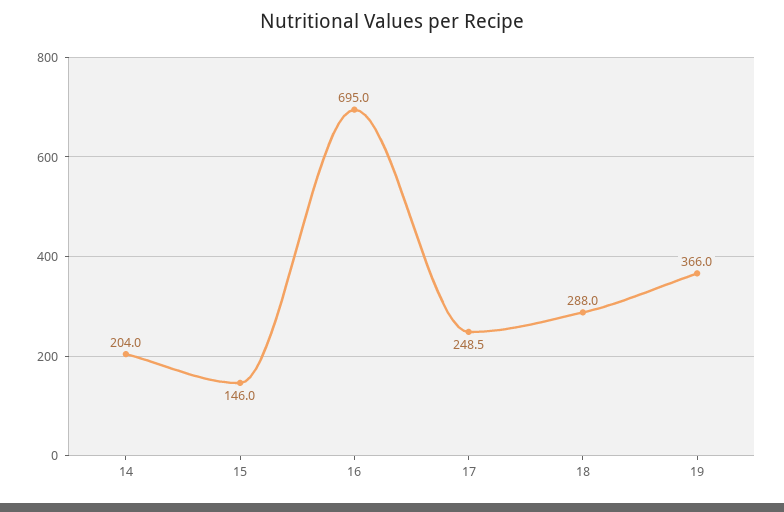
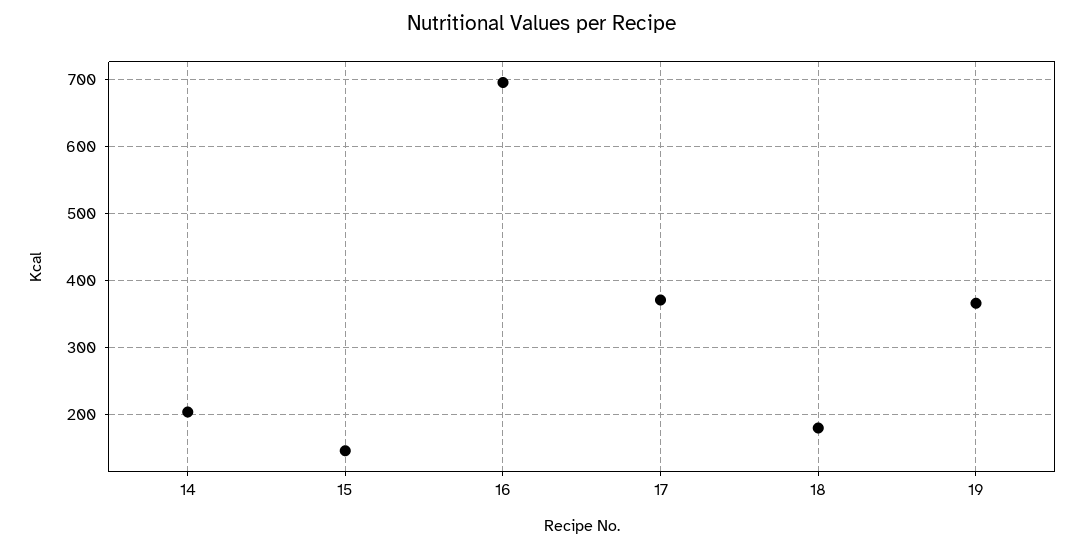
17: 248.5 -> 370
18: 288 -> 180

